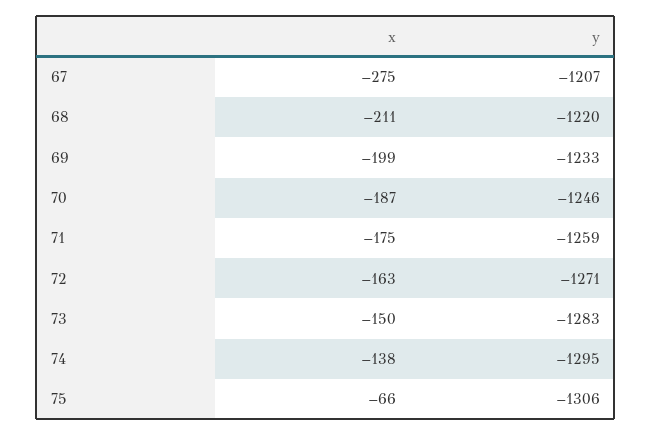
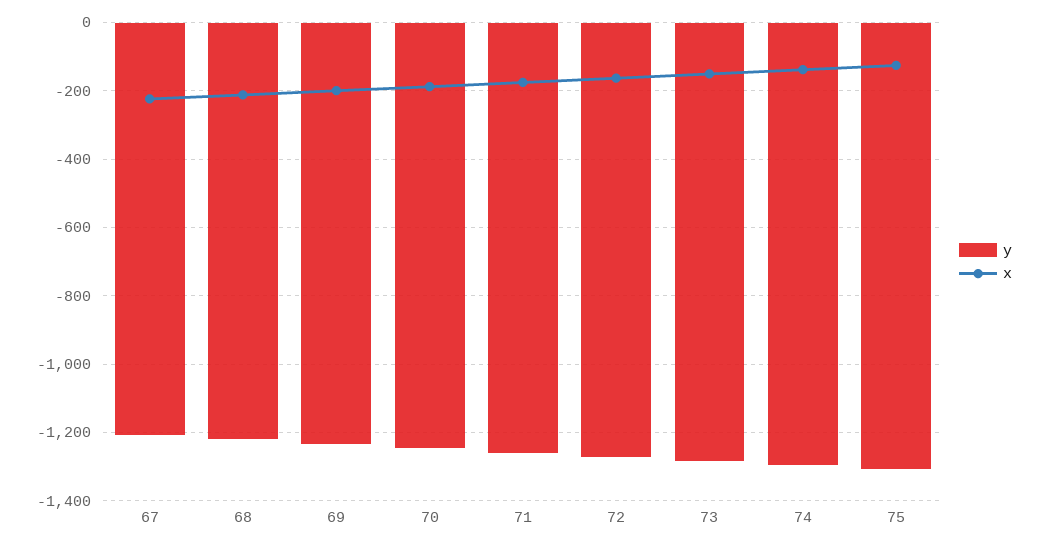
x, 67: -275 -> -220
x, 75: -66 -> -120

